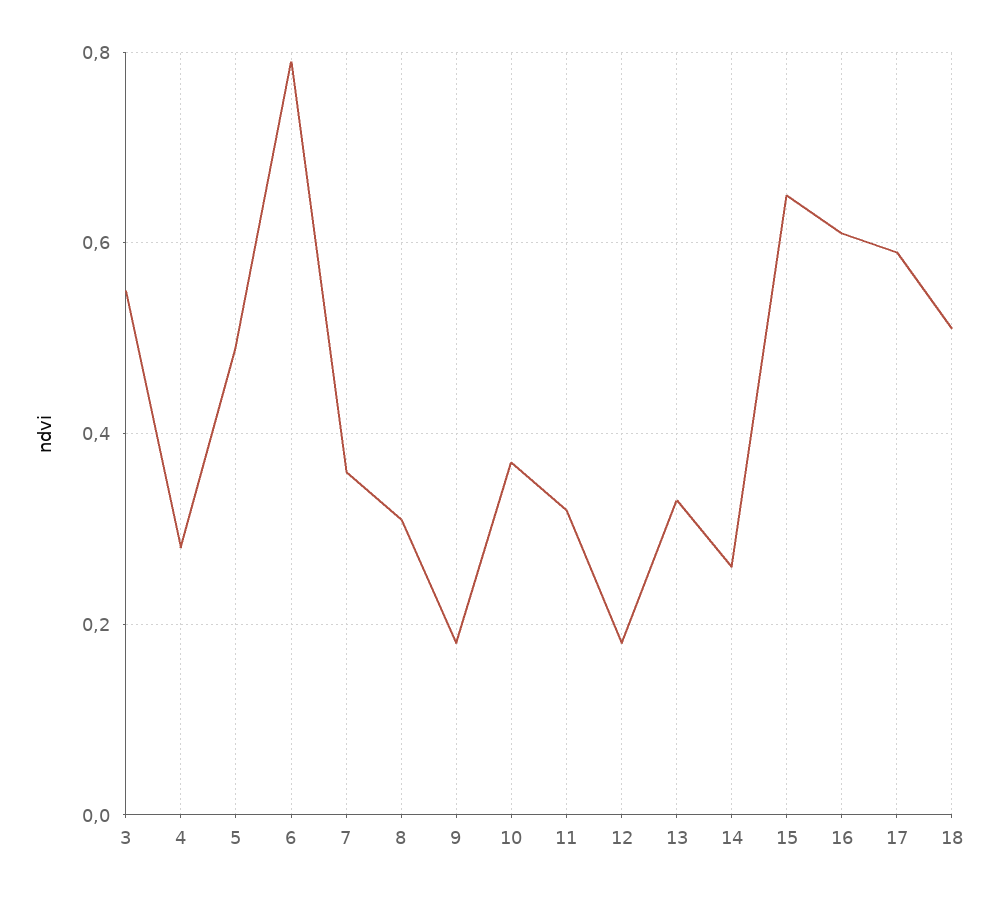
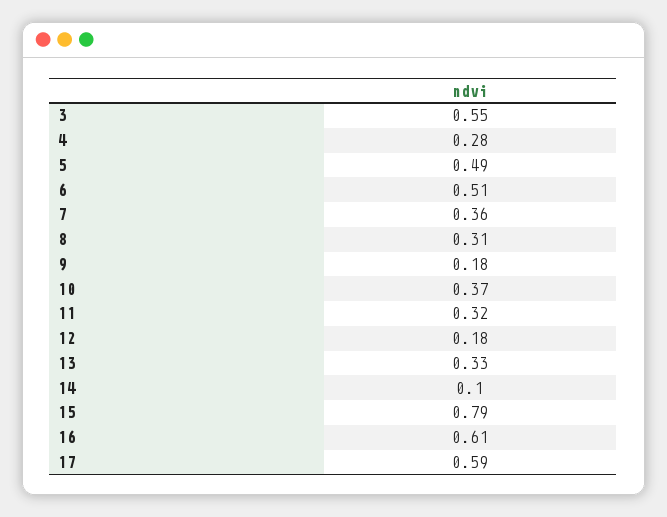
6: 0.8 -> 0.51
14: 0.25 -> 0.1
15: 0.65 -> 0.79
18: 0.5 -> none

